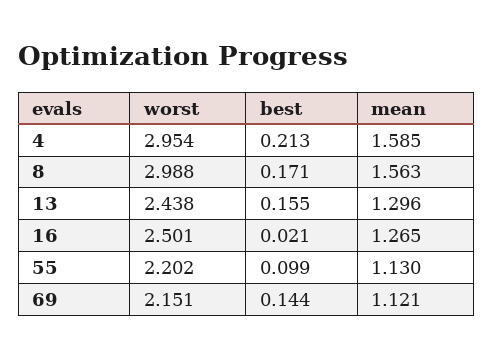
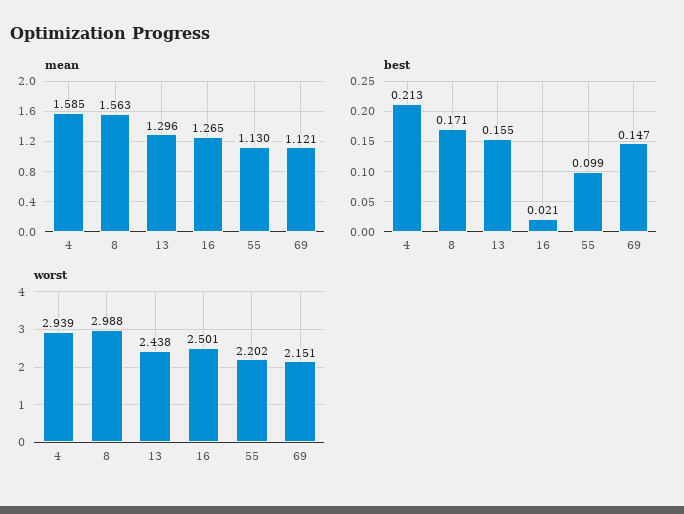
worst, 4: 2.954 -> 2.939
best, 69: 0.144 -> 0.147

